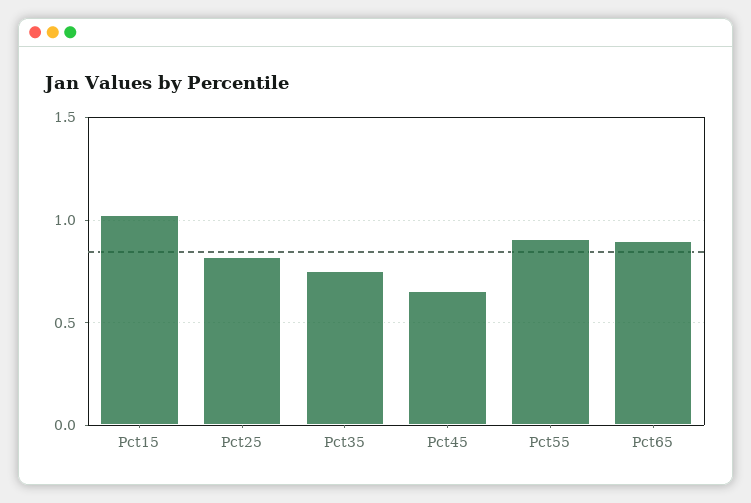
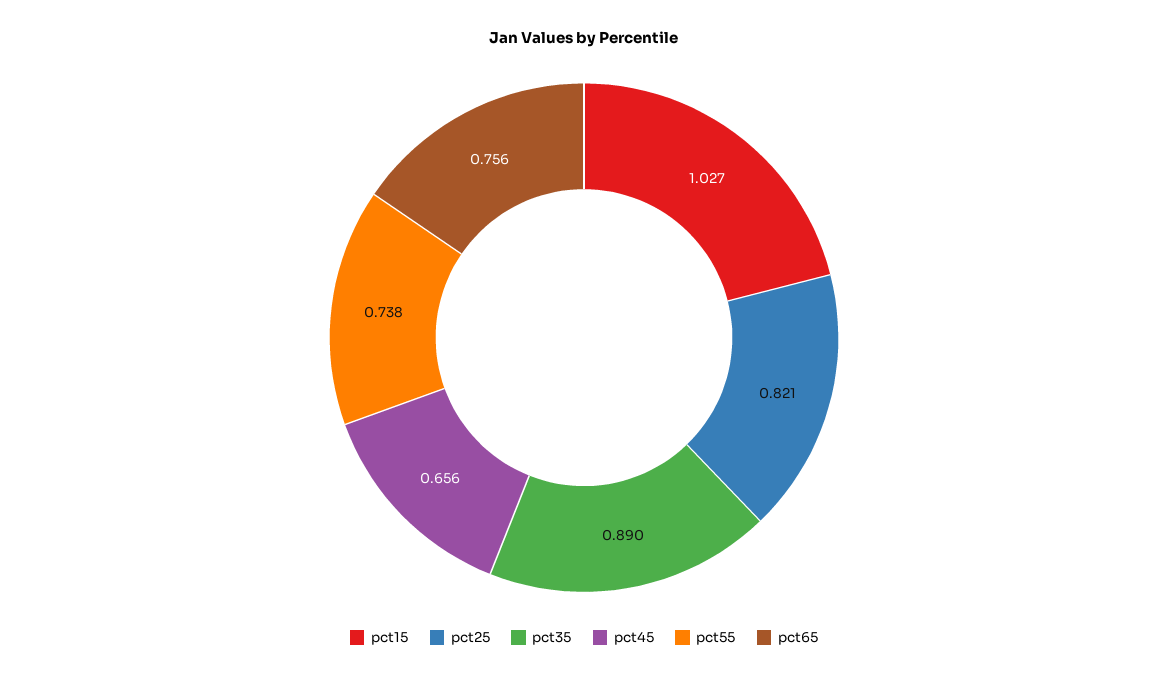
Pct35: 0.75 -> 0.89
Pct55: 0.9 -> 0.738
Pct65: 0.9 -> 0.756

